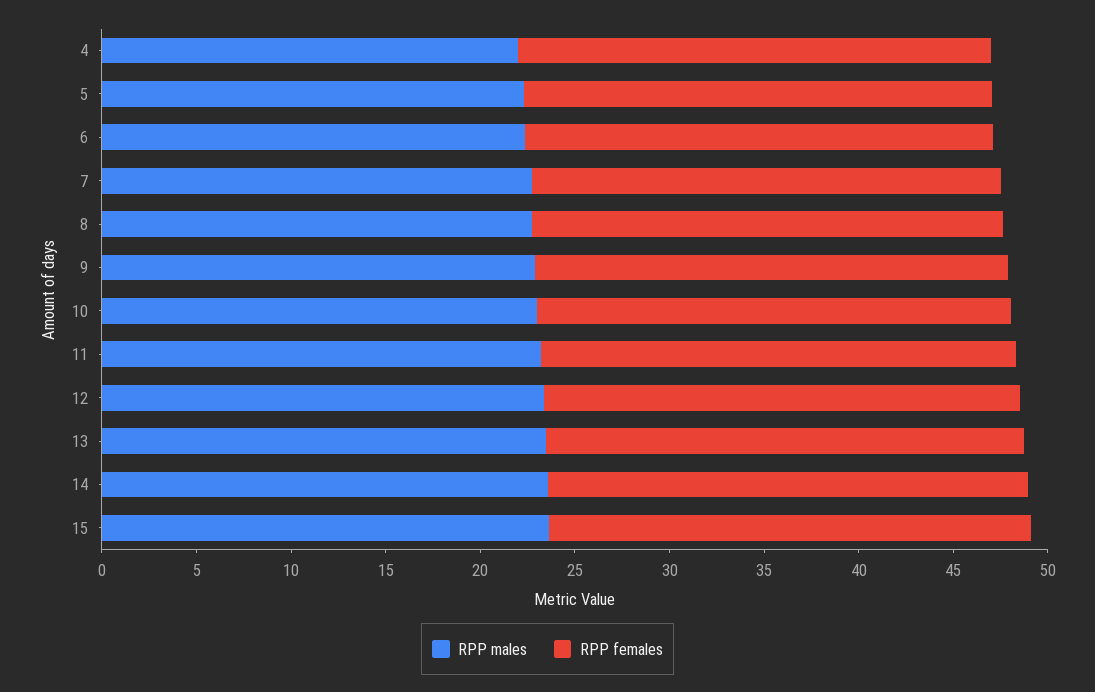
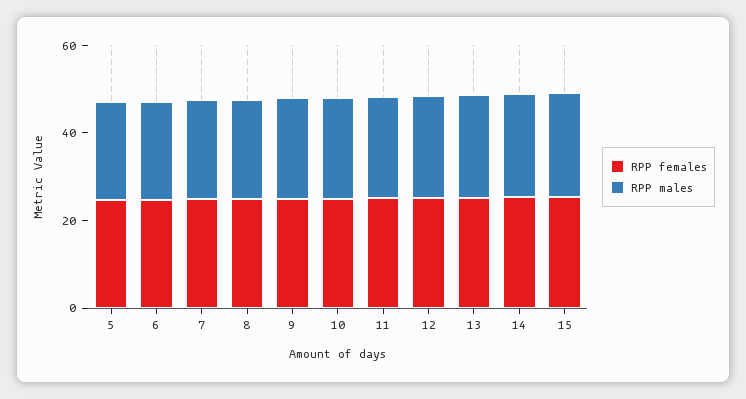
RPP males, 4: 22 -> none
RPP females, 4: 25 -> none

